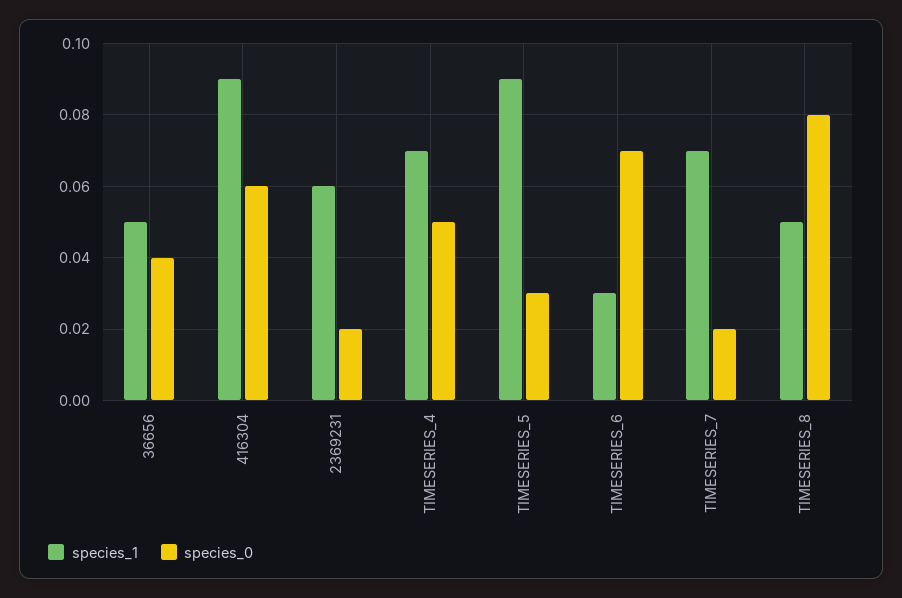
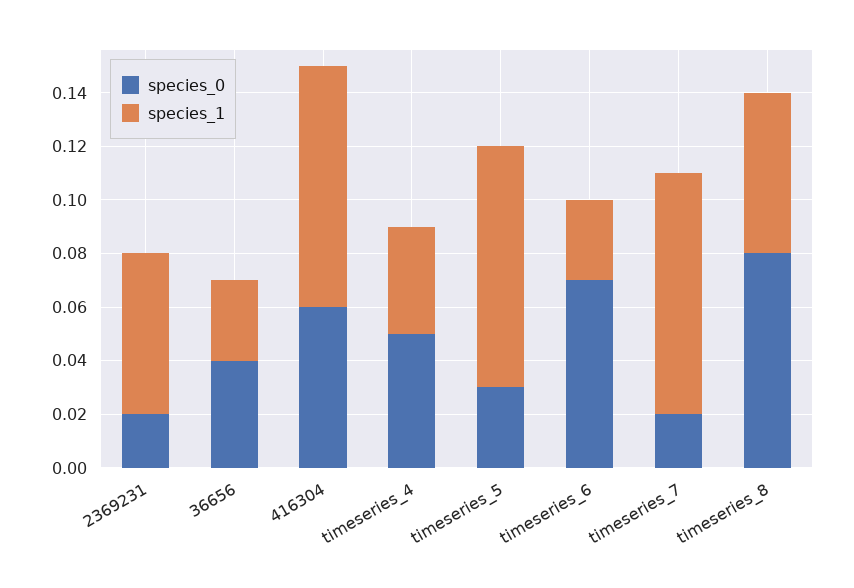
species_1, 36656: 0.05 -> 0.03
species_1, TIMESERIES_4: 0.07 -> 0.04
species_1, TIMESERIES_7: 0.07 -> 0.09
species_1, TIMESERIES_8: 0.05 -> 0.06

